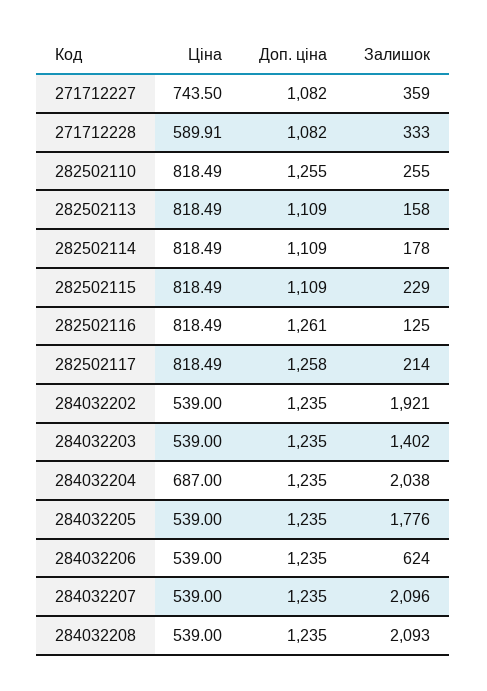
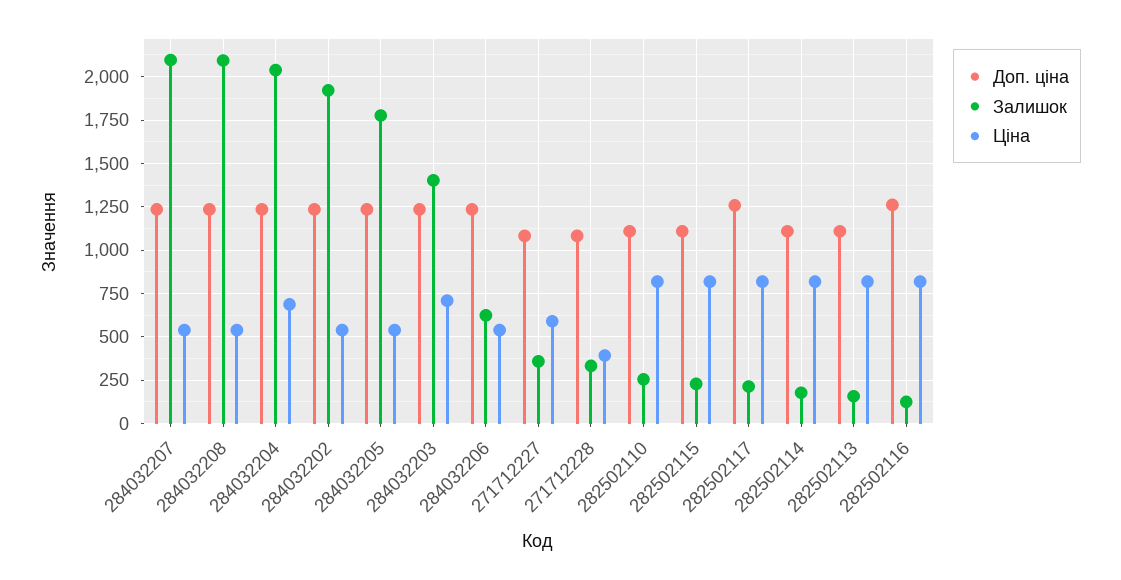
Ціна, 271712227: 743.5 -> 600
Ціна, 271712228: 589.91 -> 400
Доп. ціна, 282502110: 1255 -> 1100
Ціна, 284032203: 539 -> 700

